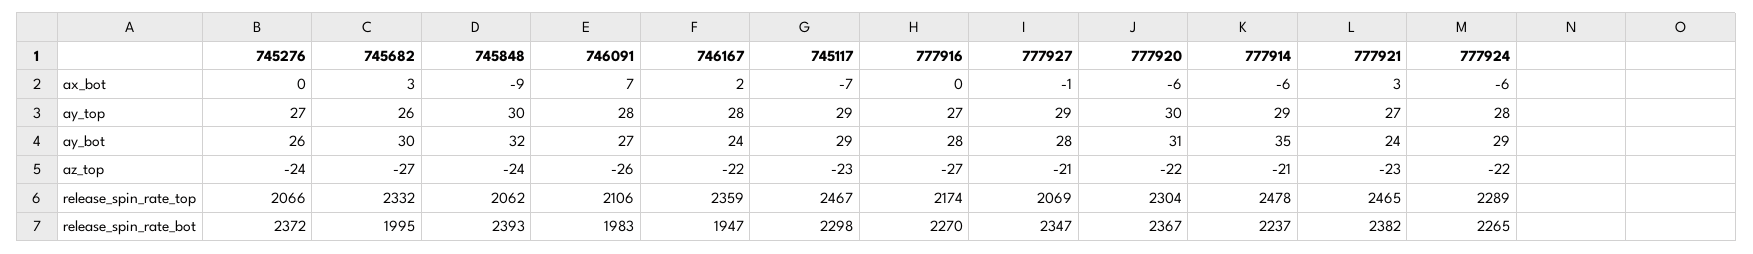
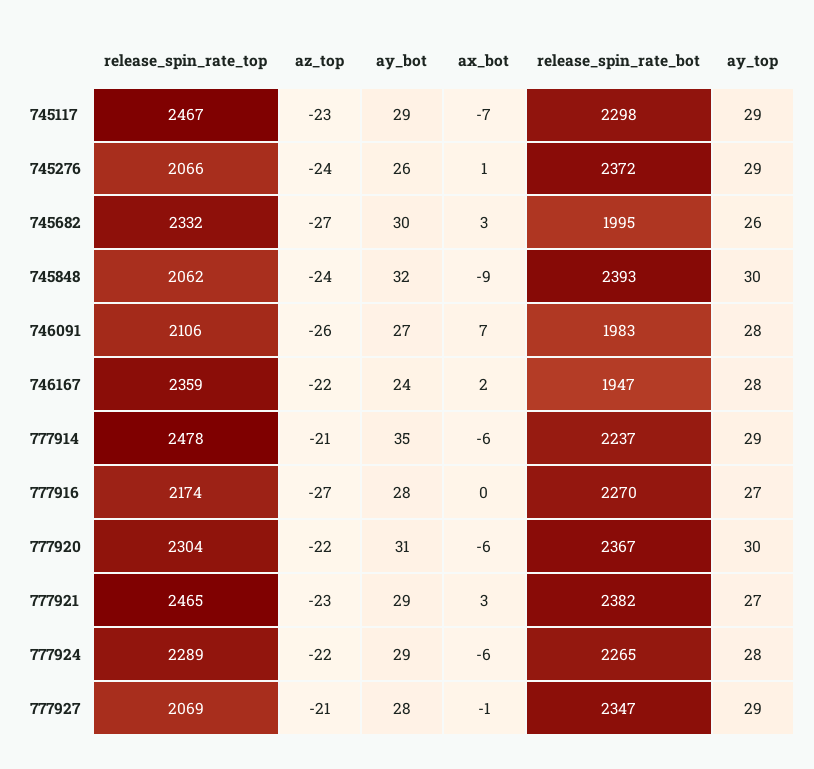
745276, ax_bot: 0 -> 1
745276, ay_top: 27 -> 29
777921, ay_bot: 24 -> 29

